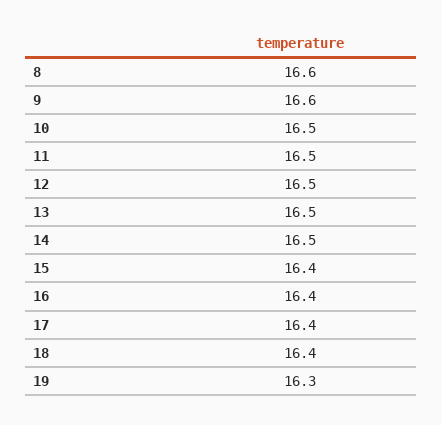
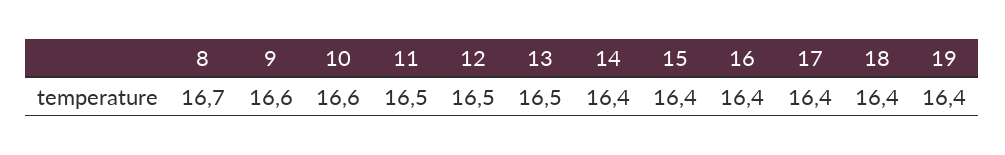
8: 16.6 -> 16.7
10: 16.5 -> 16.6
14: 16.5 -> 16.4
19: 16.3 -> 16.4

